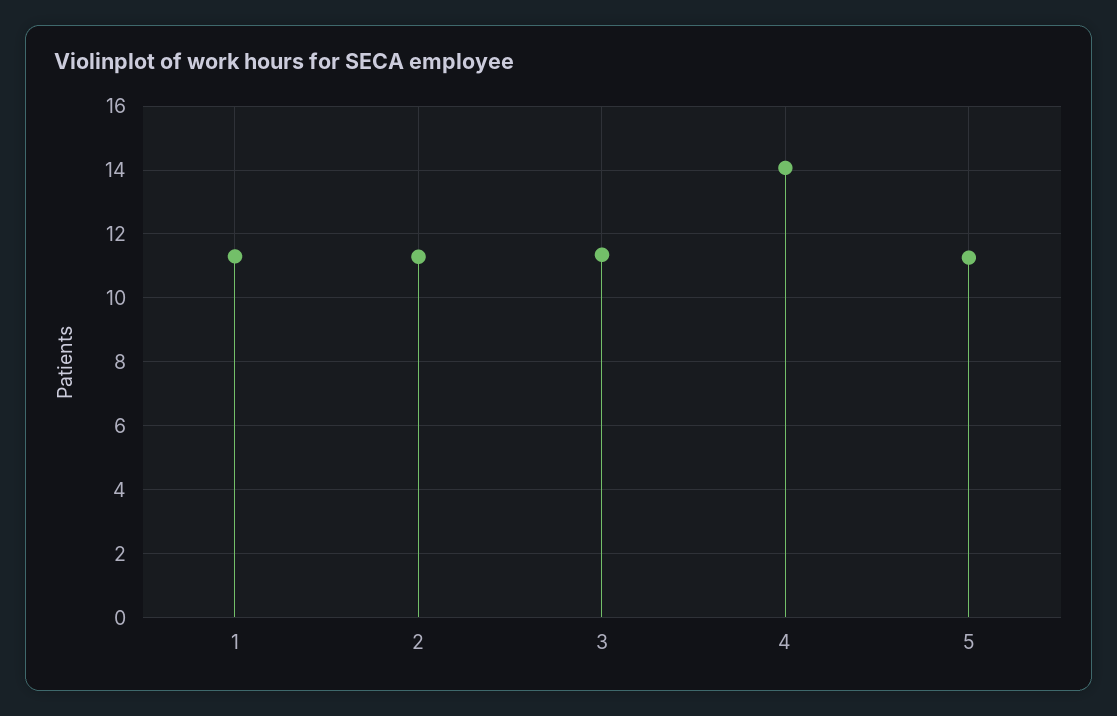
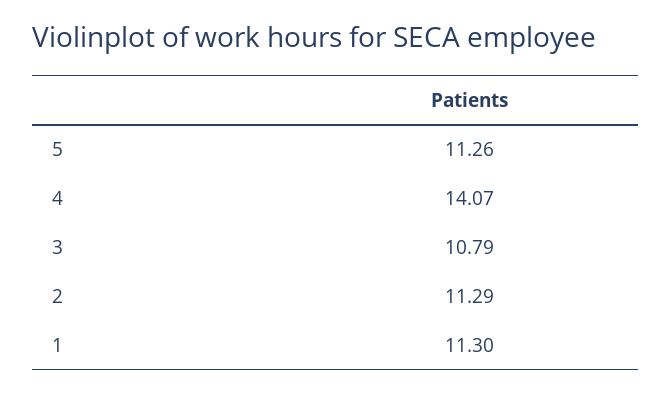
3: 11.4 -> 10.79

